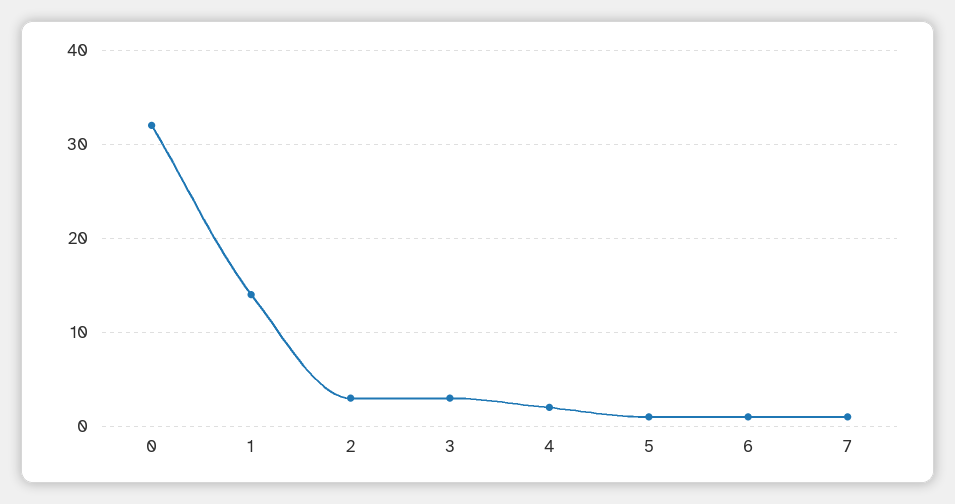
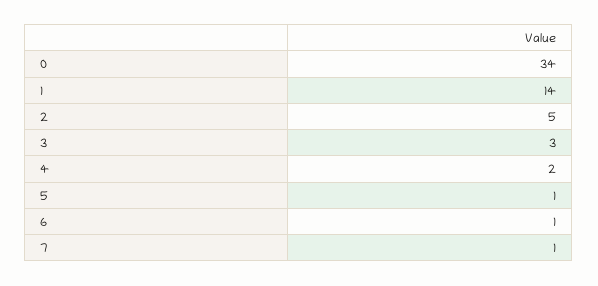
0: 32 -> 34
2: 3 -> 5

